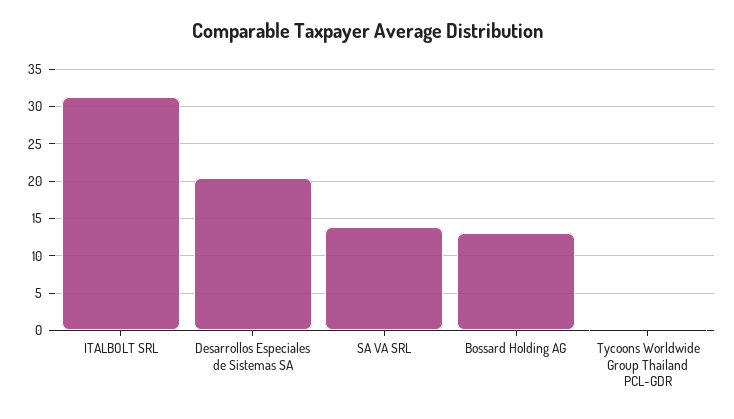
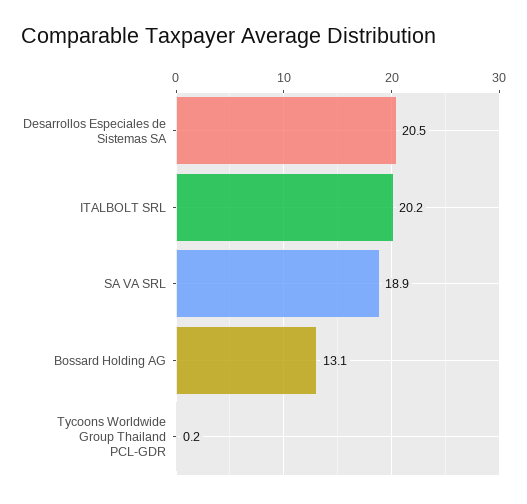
ITALBOLT SRL: 31 -> 20.2
SA VA SRL: 14 -> 18.9

